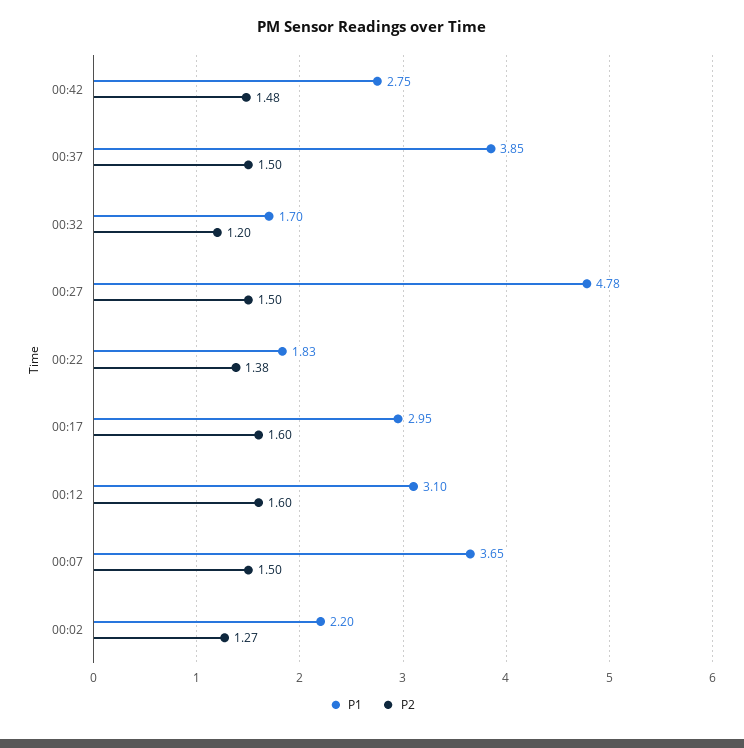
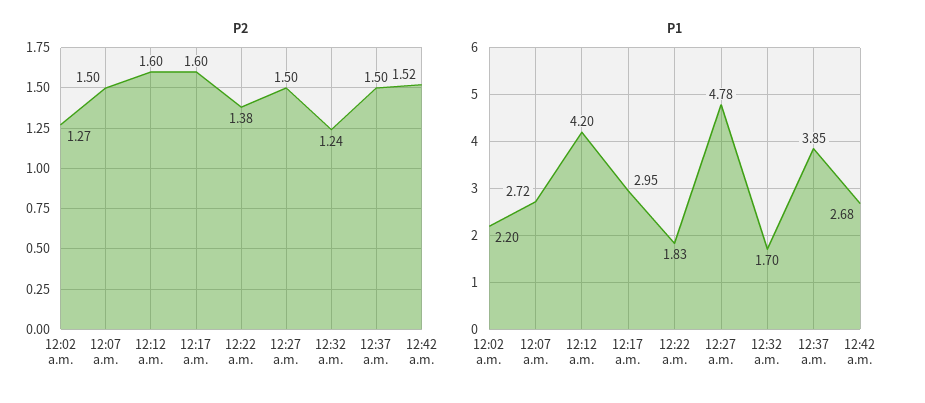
P1, 00:42: 2.75 -> 2.68
P2, 00:42: 1.48 -> 1.52
P2, 00:32: 1.2 -> 1.24
P1, 00:12: 3.1 -> 4.2
P1, 00:07: 3.65 -> 2.72

